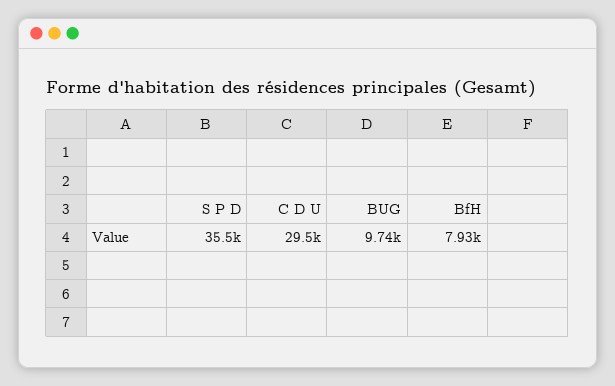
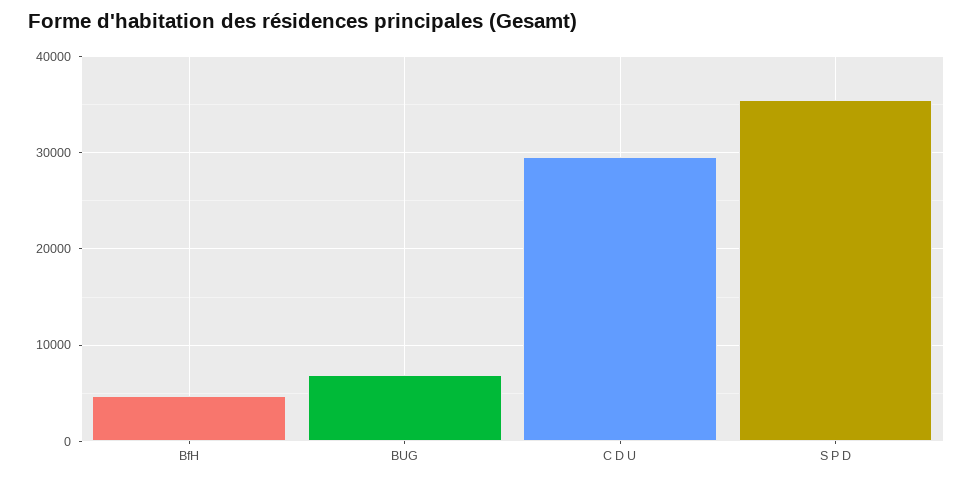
BUG: 9740 -> 7000
BfH: 7930 -> 5000

